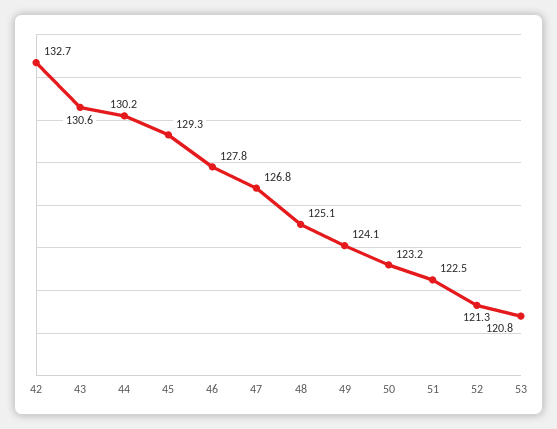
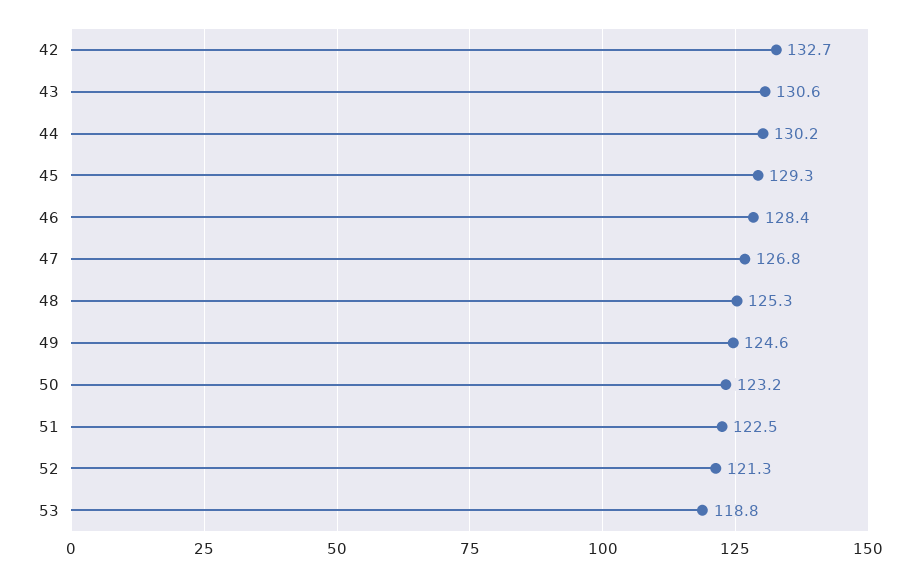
46: 127.8 -> 128.4
48: 125.1 -> 125.3
49: 124.1 -> 124.6
53: 120.8 -> 118.8

